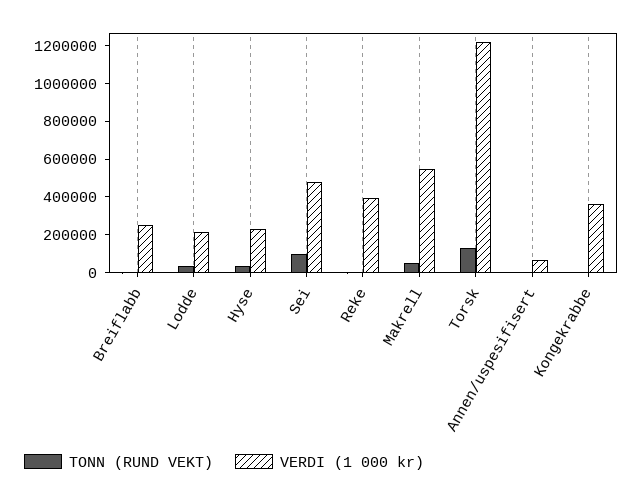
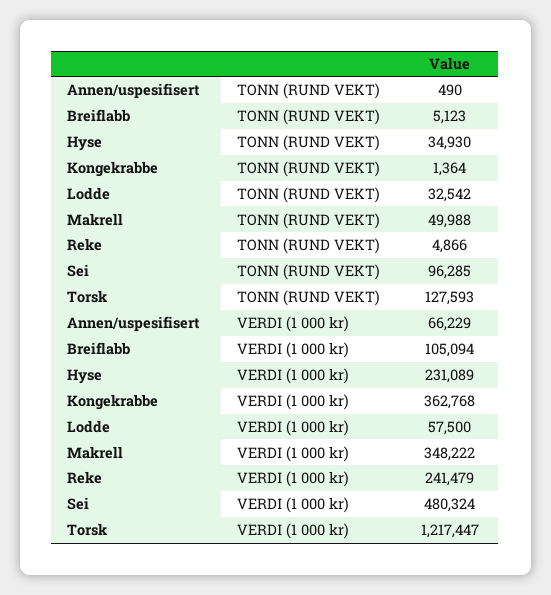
VERDI (1 000 kr), Breiflabb: 250000 -> 105094
VERDI (1 000 kr), Lodde: 200000 -> 57500
VERDI (1 000 kr), Reke: 400000 -> 241479
VERDI (1 000 kr), Makrell: 550000 -> 348222

